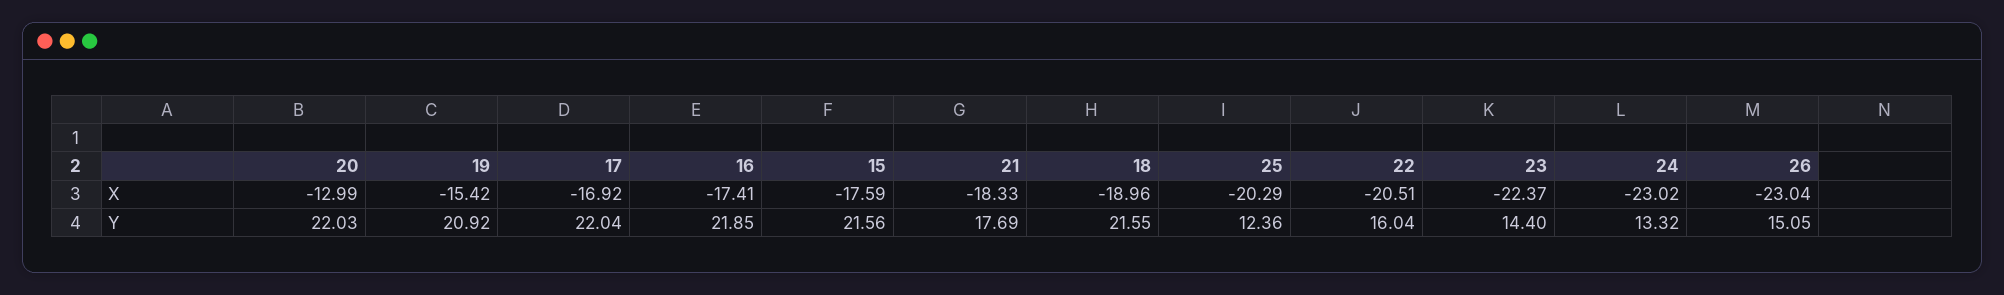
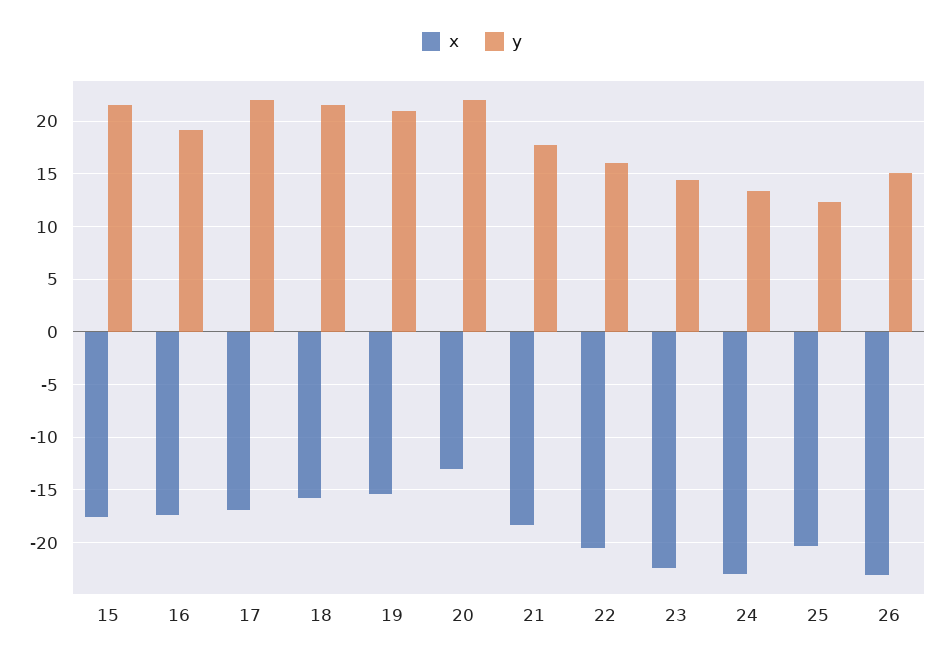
X, 18: -18.96 -> -16
Y, 16: 21.85 -> 19

